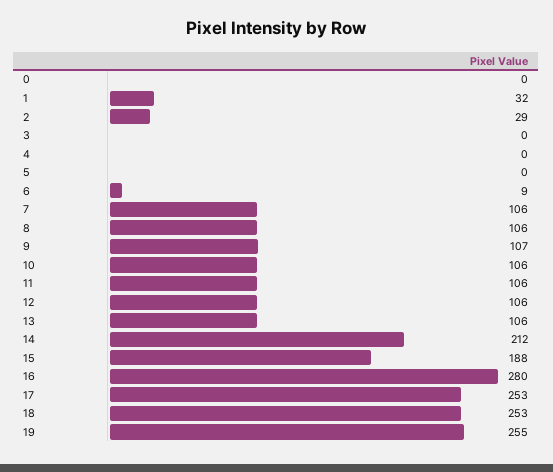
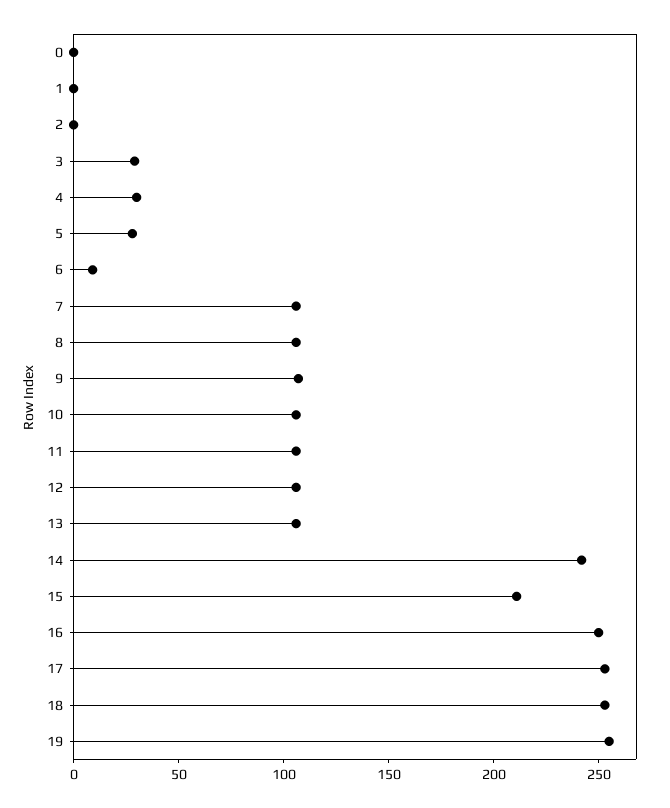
1: 32 -> 0
2: 29 -> 0
3: 0 -> 30
4: 0 -> 30
5: 0 -> 30
14: 212 -> 240
15: 188 -> 210
16: 280 -> 250

